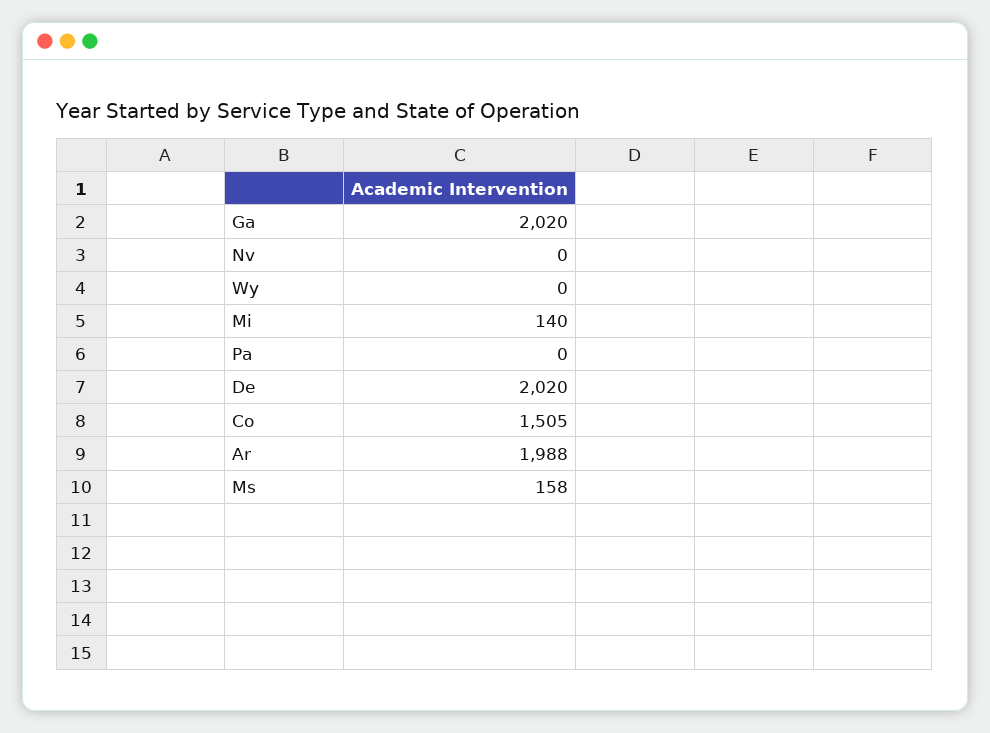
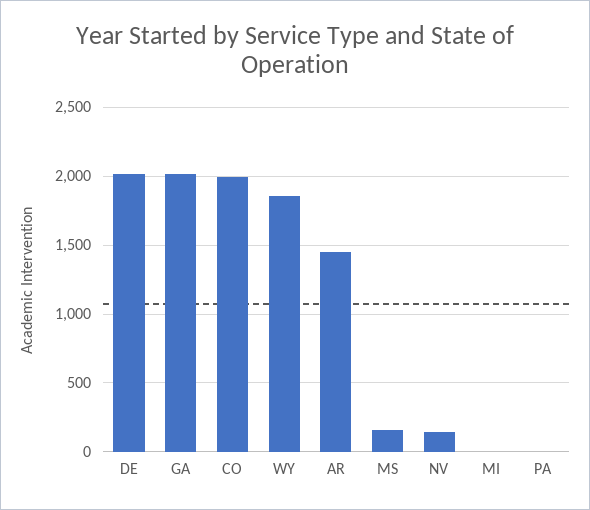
Nv: 0 -> 150
Wy: 0 -> 1850
Mi: 140 -> 0
Co: 1505 -> 2000
Ar: 1988 -> 1450

